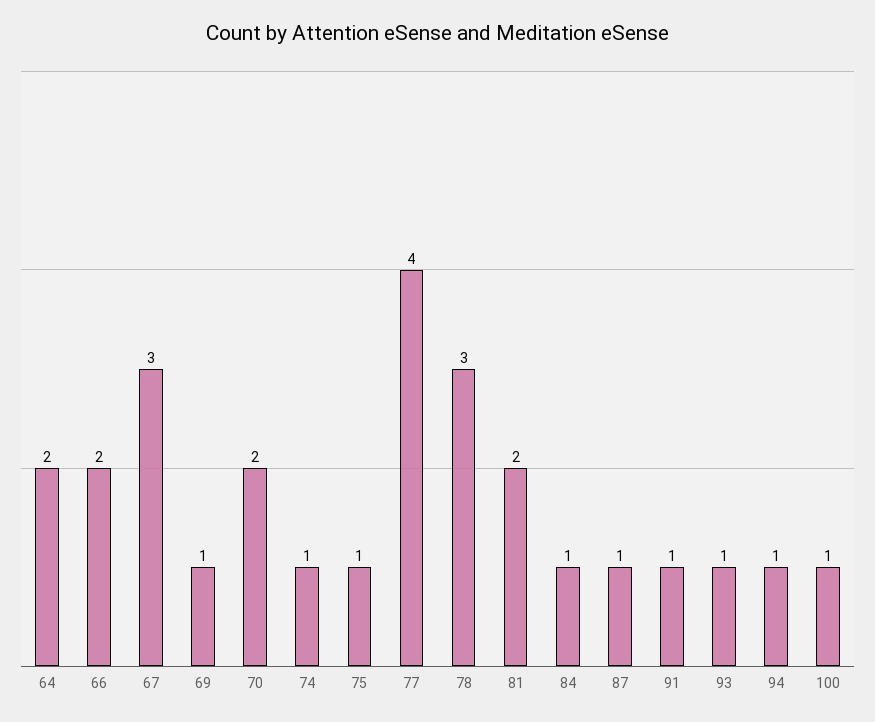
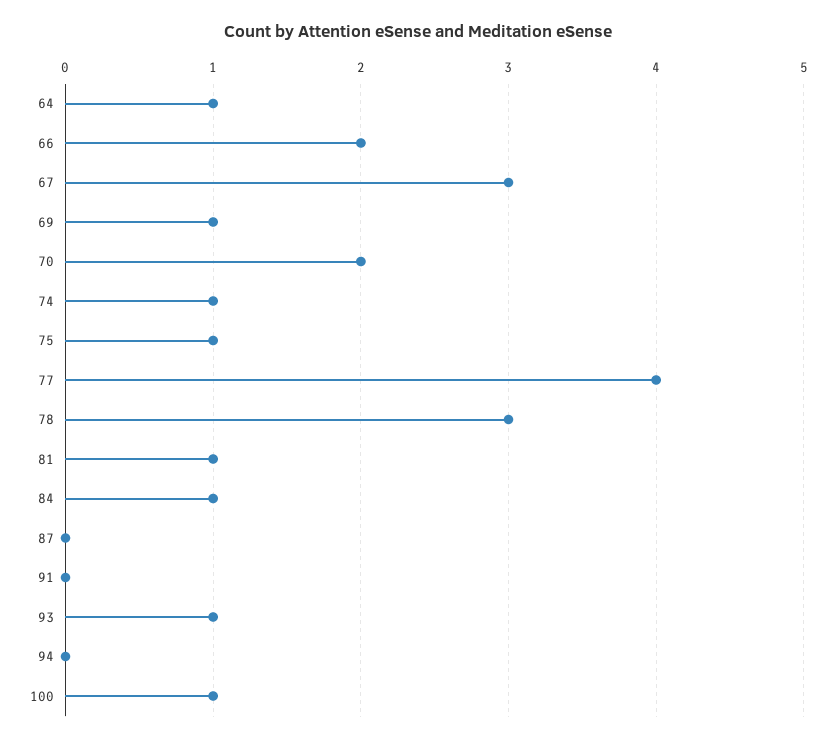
64: 2 -> 1
81: 2 -> 1
87: 1 -> 0
91: 1 -> 0
94: 1 -> 0

